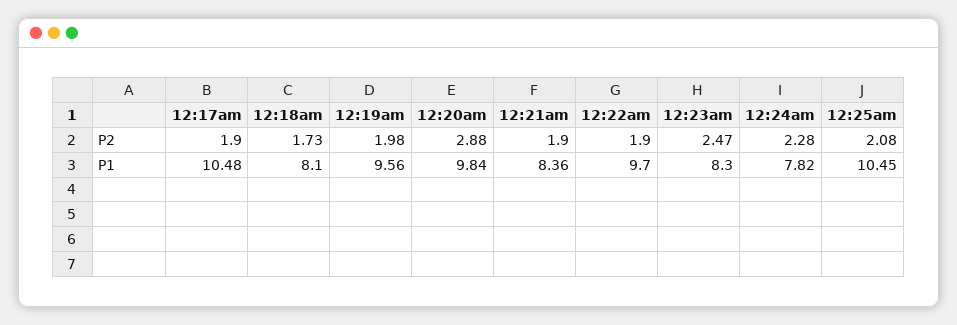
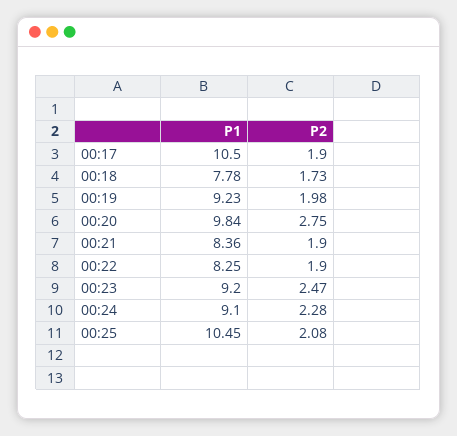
12:20am, P2: 2.88 -> 2.75
12:17am, P1: 10.48 -> 10.5
12:18am, P1: 8.1 -> 7.78
12:19am, P1: 9.56 -> 9.23
12:22am, P1: 9.7 -> 8.25
12:23am, P1: 8.3 -> 9.2
12:24am, P1: 7.82 -> 9.1

